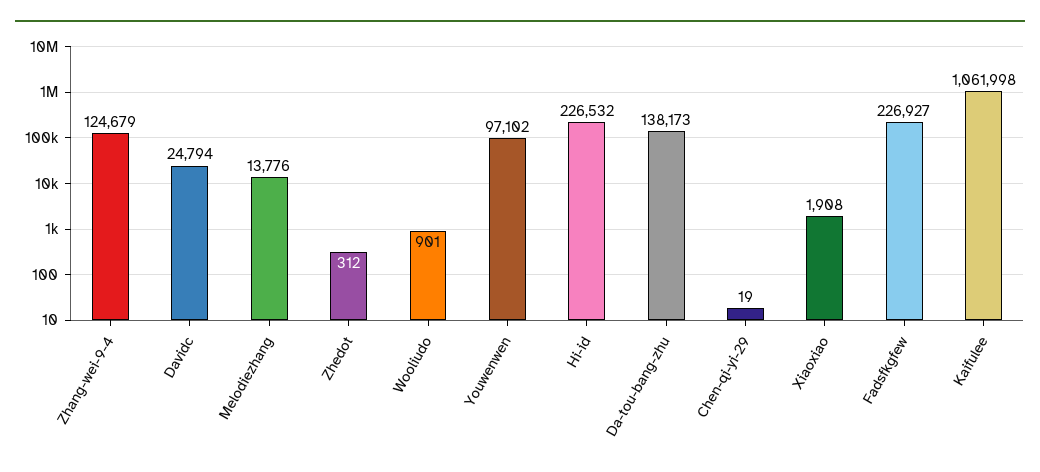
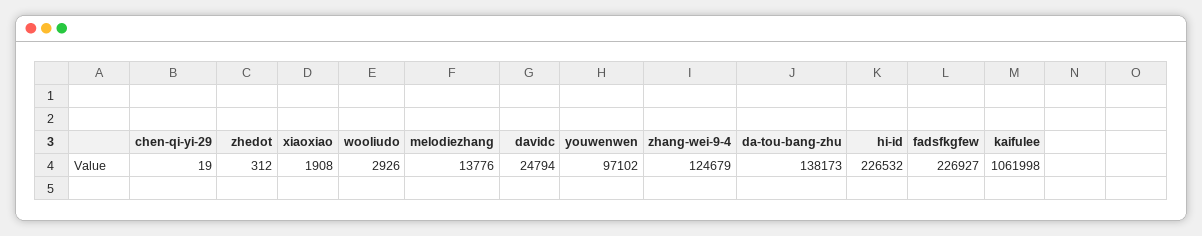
Wooliudo: 901 -> 2926

